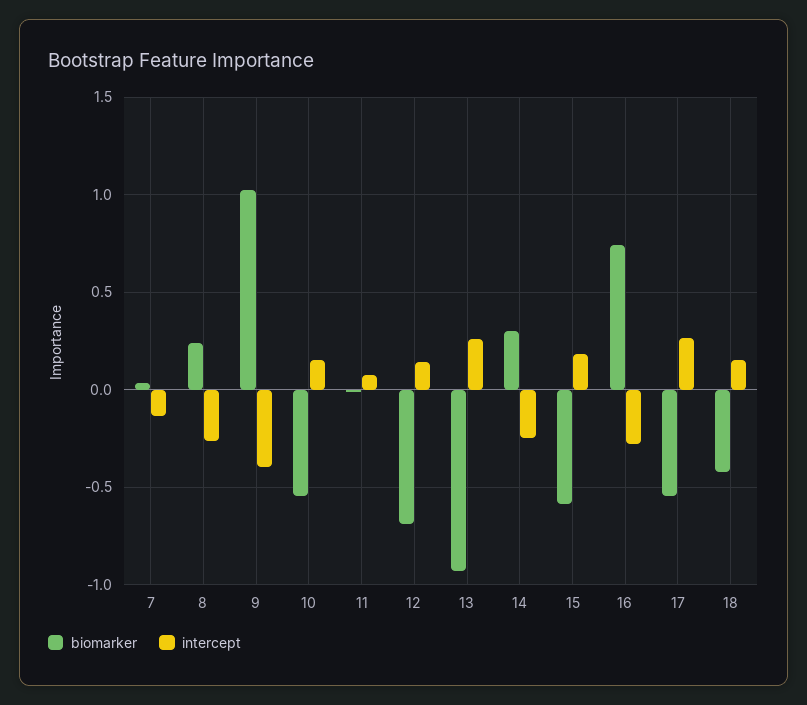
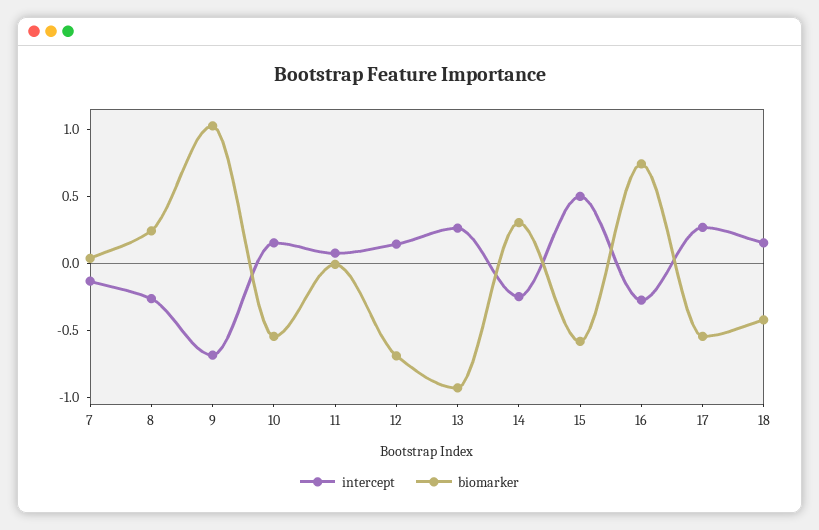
intercept, 9: -0.4 -> -0.7
intercept, 15: 0.2 -> 0.5

